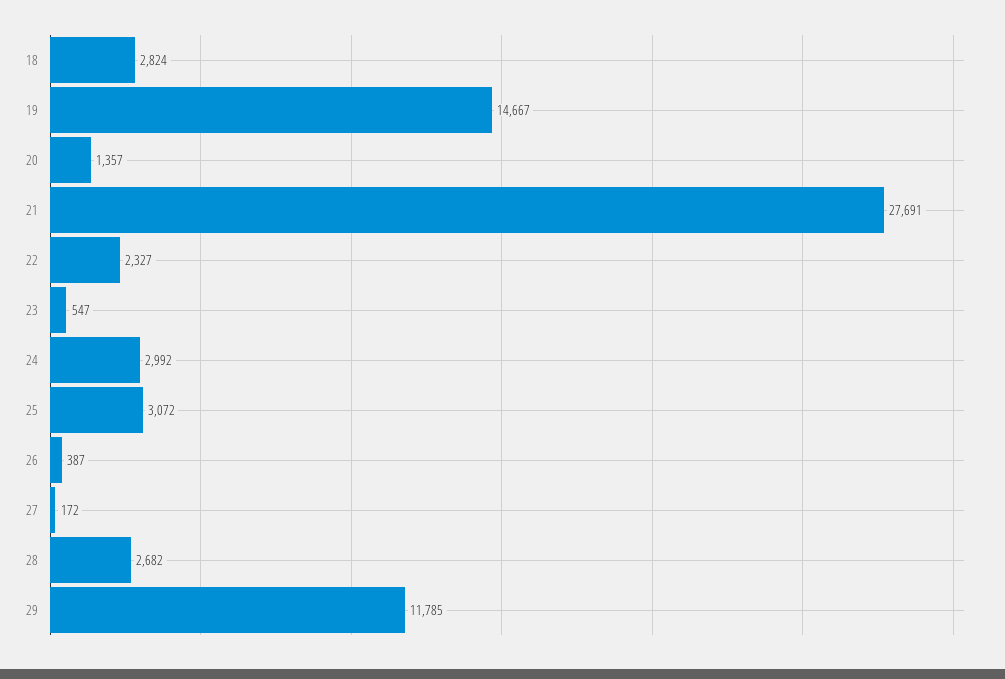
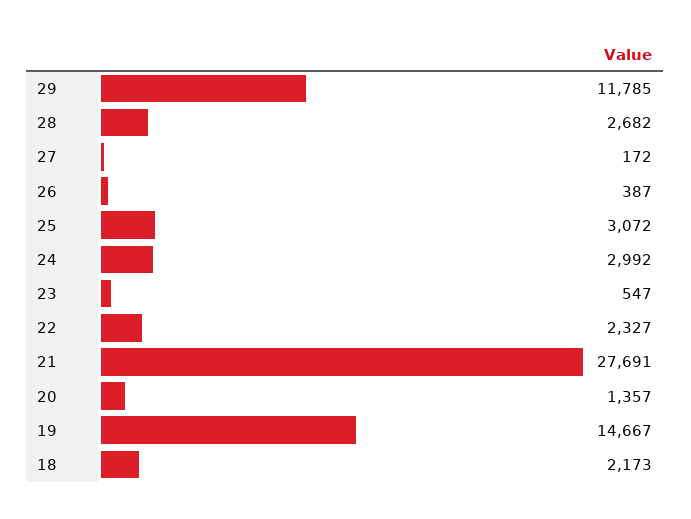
18: 2824 -> 2173

